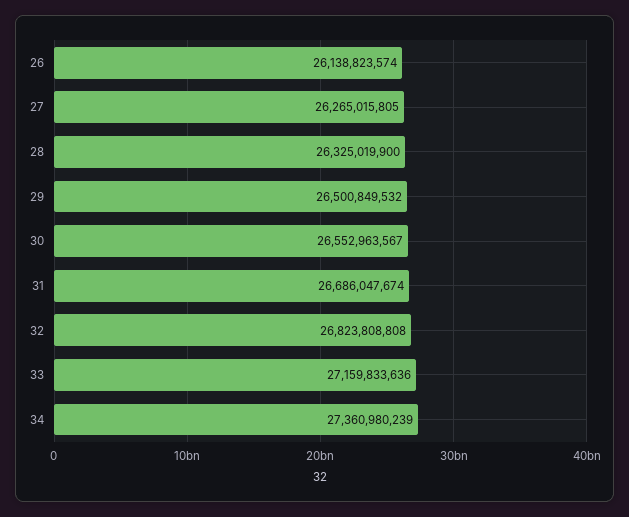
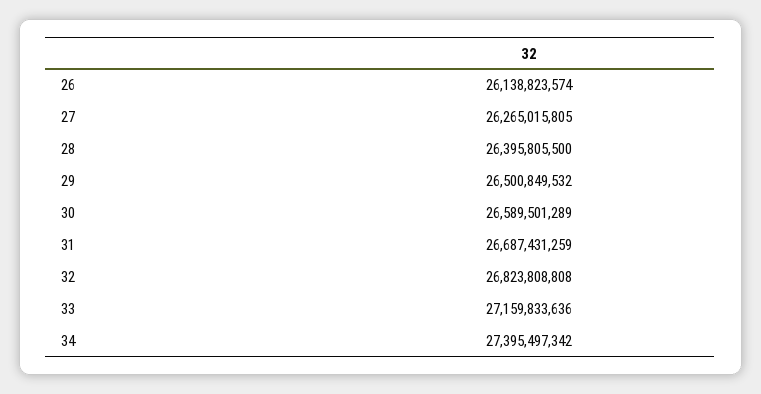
28: 26325019900 -> 26395805500
30: 26552963567 -> 26589501289
31: 26686047674 -> 26687431259
34: 27360980239 -> 27395497342

